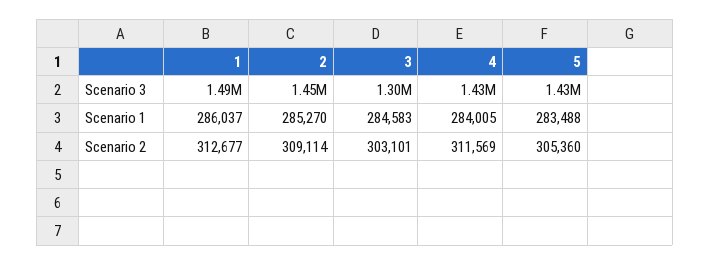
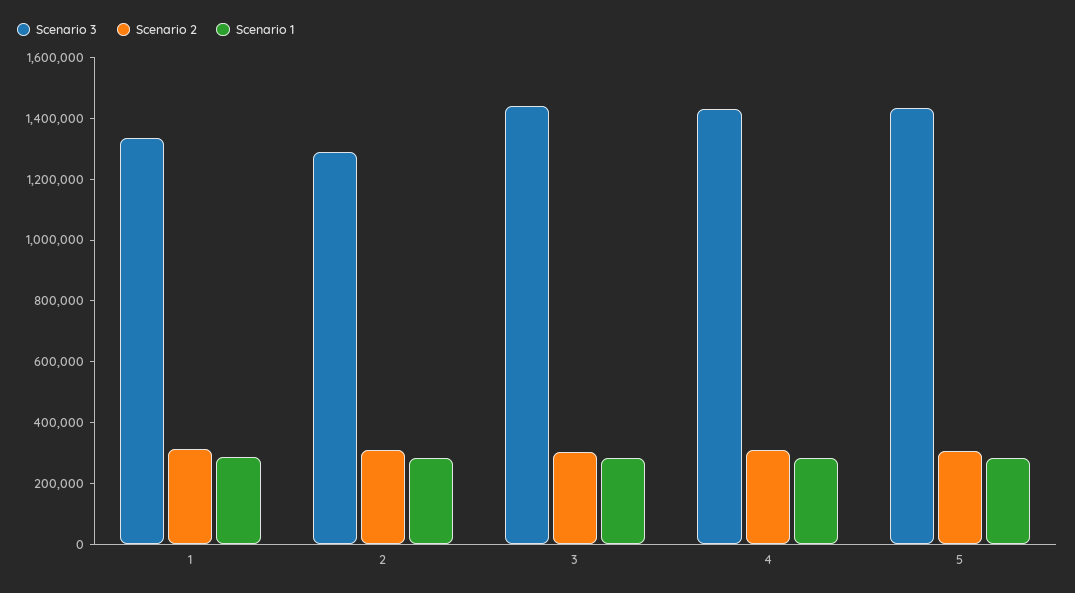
Scenario 3, 1: 1490000 -> 1350000
Scenario 3, 2: 1450000 -> 1300000
Scenario 3, 3: 1300000 -> 1450000

